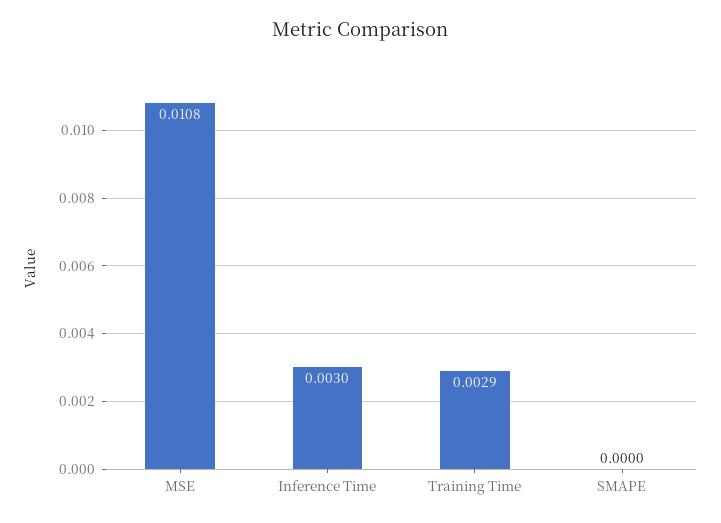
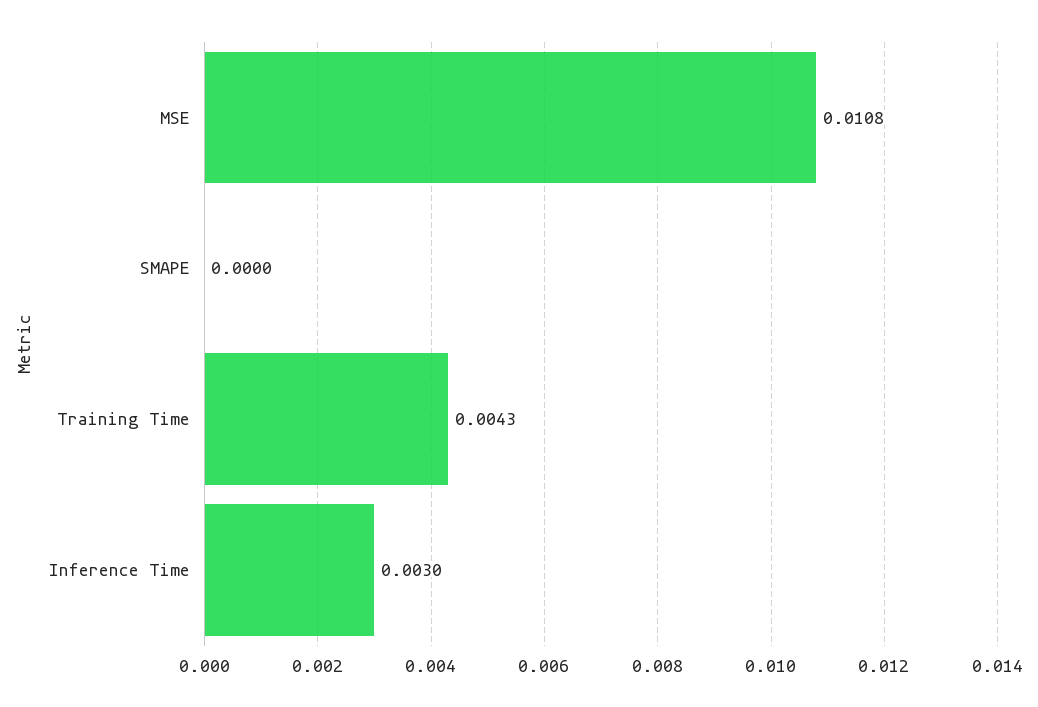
Training Time: 0.0029 -> 0.0043

